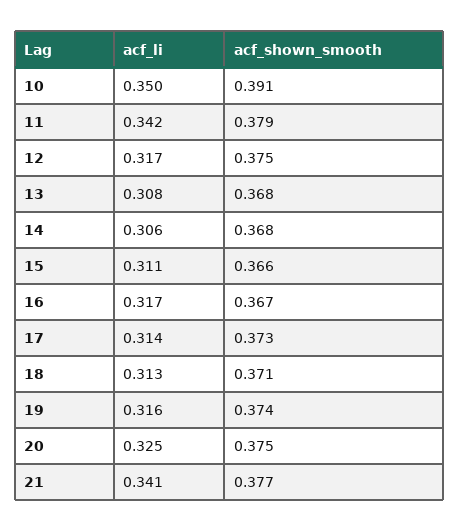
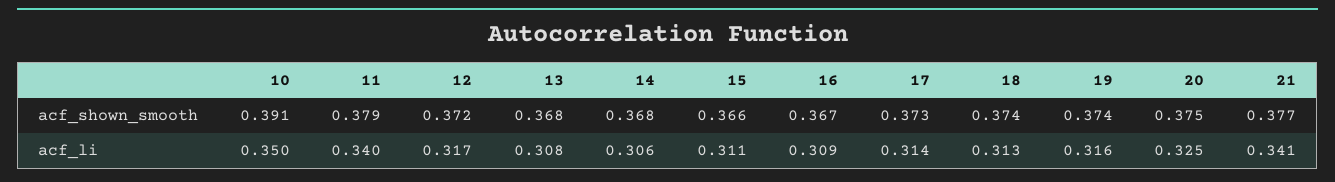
acf_li, 11: 0.342 -> 0.34
acf_shown_smooth, 12: 0.375 -> 0.372
acf_li, 16: 0.317 -> 0.309
acf_shown_smooth, 18: 0.371 -> 0.374

